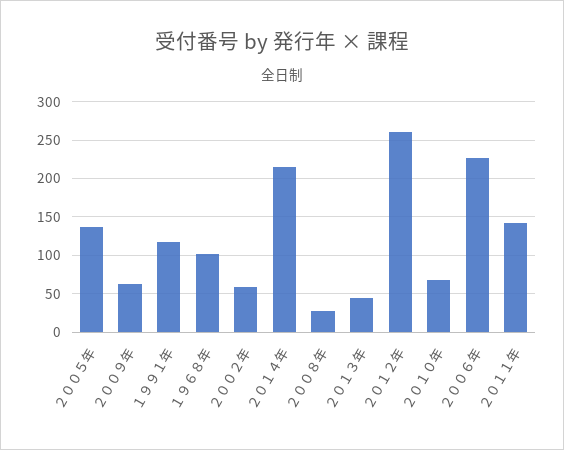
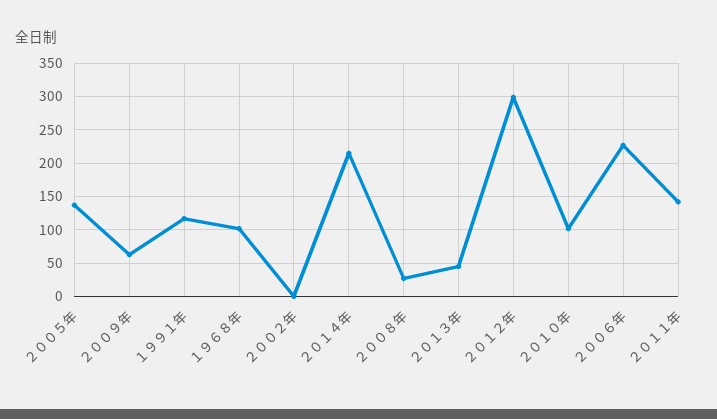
２００２年: 60 -> 0
２０１２年: 260 -> 300
２０１０年: 70 -> 100

